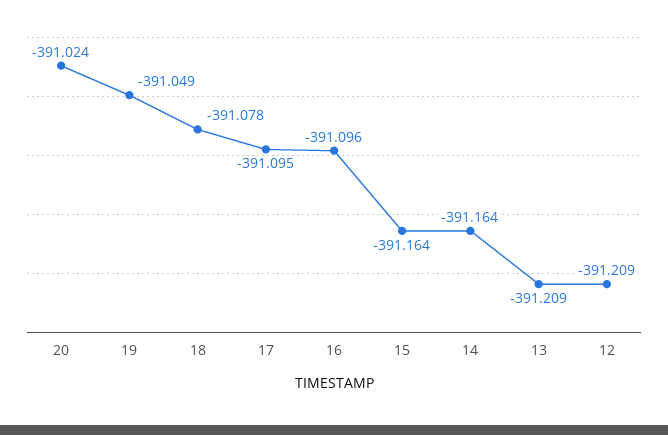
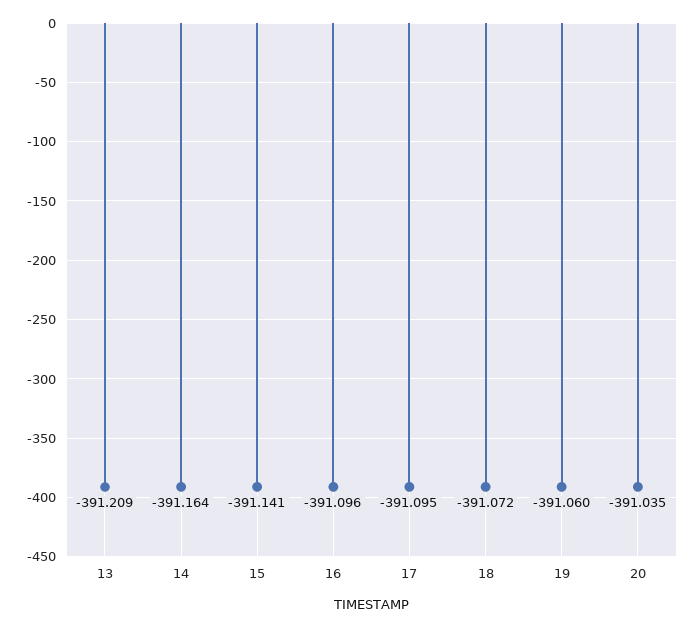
20: -391.024 -> -391.035
19: -391.049 -> -391.06
18: -391.078 -> -391.072
15: -391.164 -> -391.141
12: -391.209 -> none

